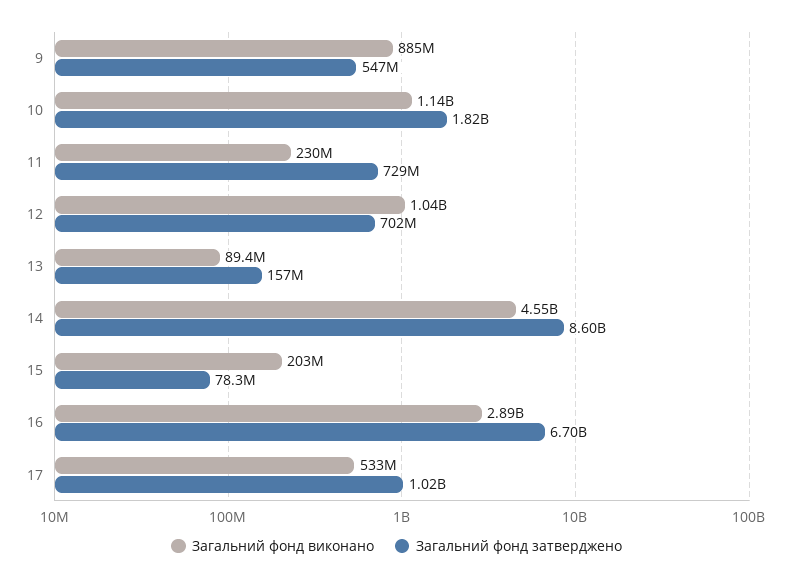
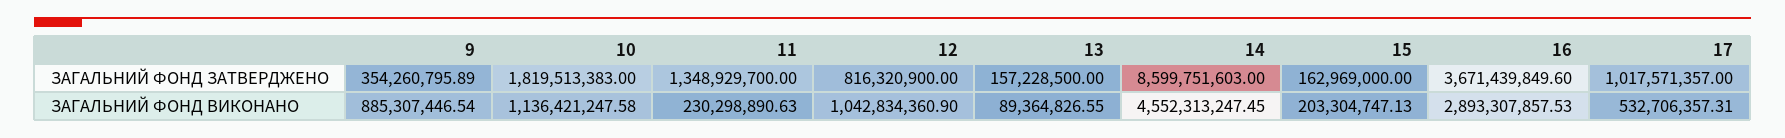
Загальний фонд затверджено, 9: 547000000 -> 354260795.89
Загальний фонд затверджено, 11: 729000000 -> 1348929700
Загальний фонд затверджено, 12: 702000000 -> 816320900
Загальний фонд затверджено, 15: 78300000 -> 162969000
Загальний фонд затверджено, 16: 6700000000 -> 3671439849.6

